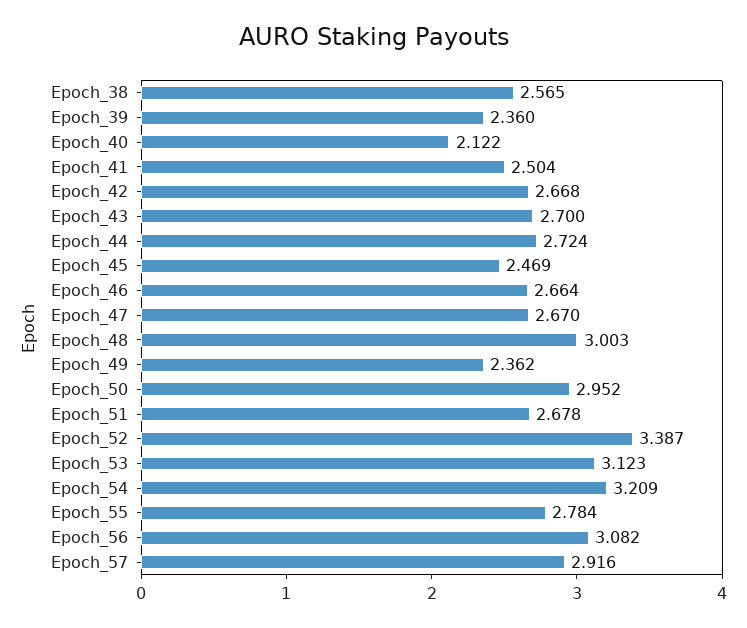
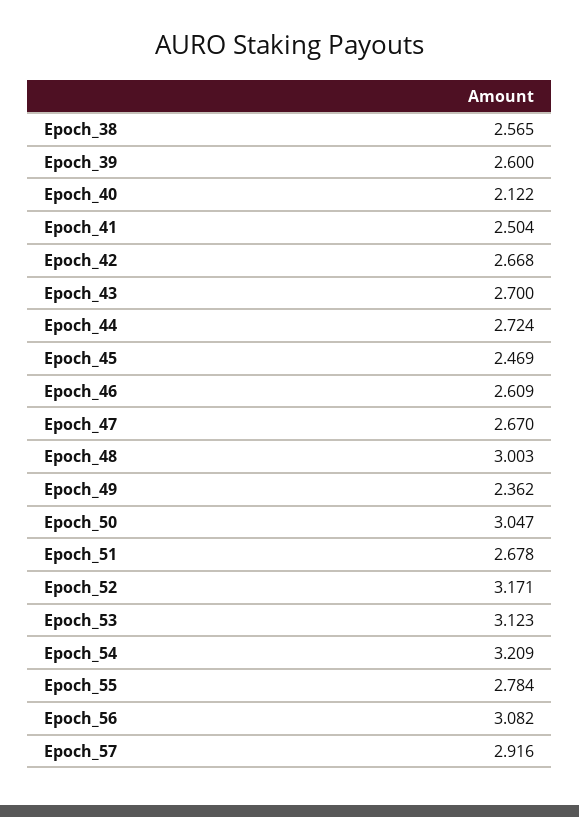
Epoch_39: 2.36 -> 2.6
Epoch_46: 2.664 -> 2.609
Epoch_50: 2.952 -> 3.047
Epoch_52: 3.387 -> 3.171

